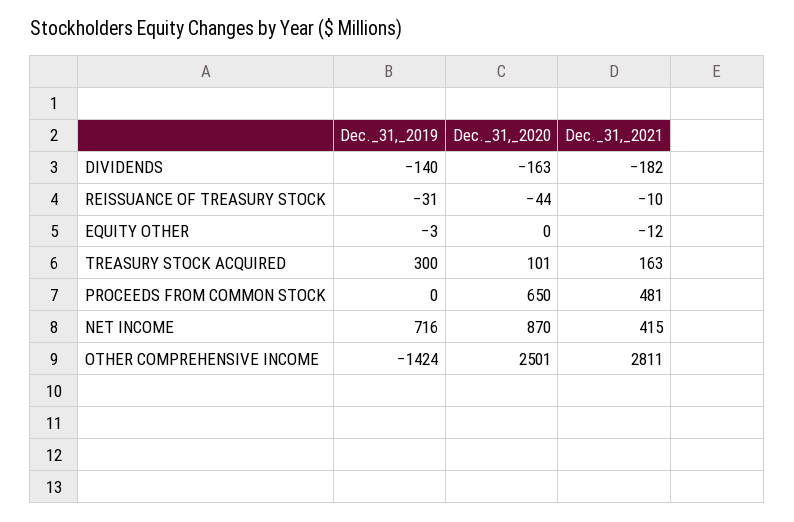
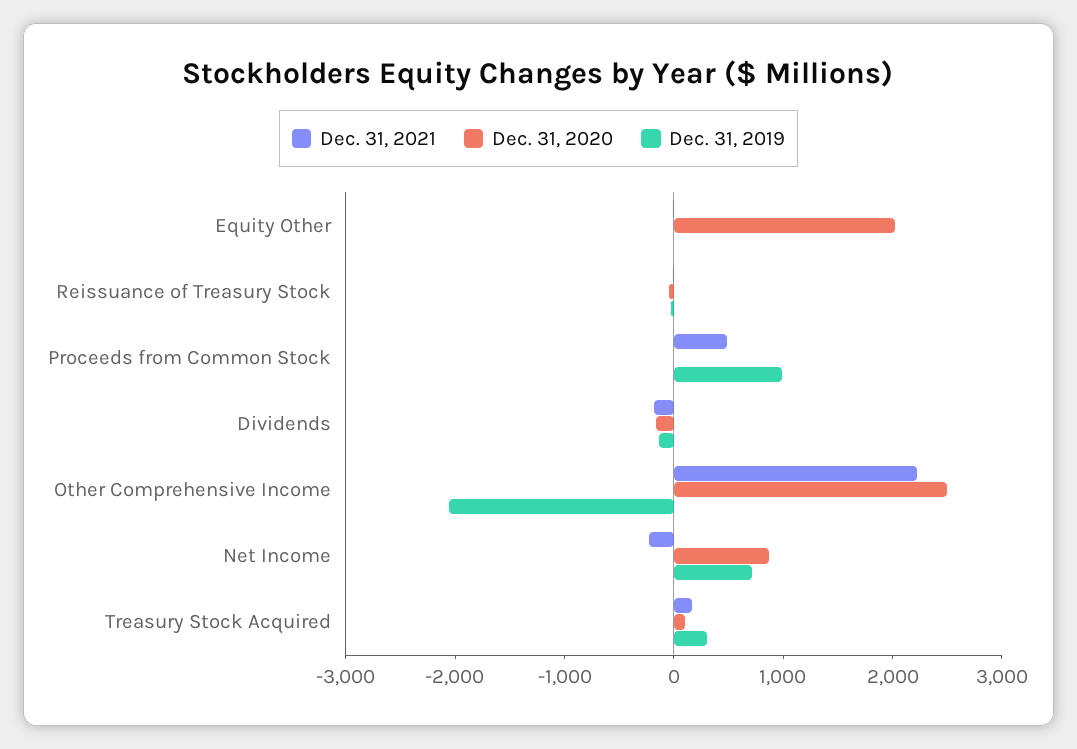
Dec._31,_2020, EQUITY OTHER: 0 -> 2000
Dec._31,_2019, PROCEEDS FROM COMMON STOCK: 0 -> 1000
Dec._31,_2020, PROCEEDS FROM COMMON STOCK: 650 -> 0
Dec._31,_2021, NET INCOME: 415 -> -200
Dec._31,_2019, OTHER COMPREHENSIVE INCOME: -1424 -> -2000
Dec._31,_2021, OTHER COMPREHENSIVE INCOME: 2811 -> 2200

